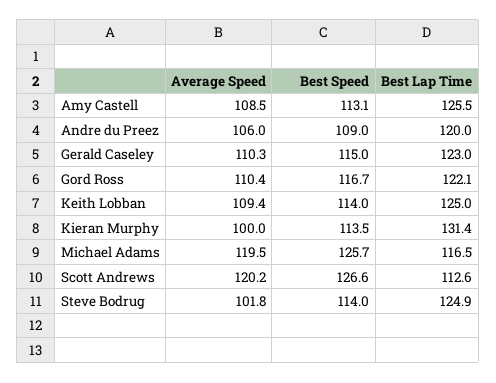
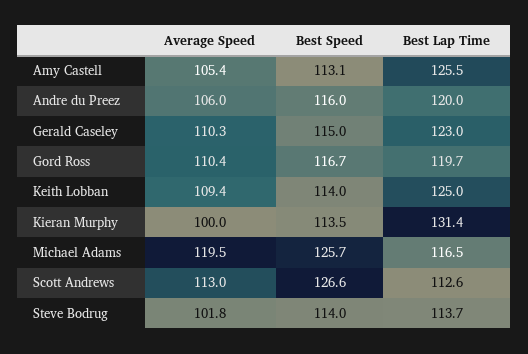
Average Speed, Amy Castell: 108.5 -> 105.4
Best Speed, Andre du Preez: 109 -> 116
Best Lap Time, Gord Ross: 122.1 -> 119.7
Average Speed, Scott Andrews: 120.2 -> 113
Best Lap Time, Steve Bodrug: 124.9 -> 113.7

